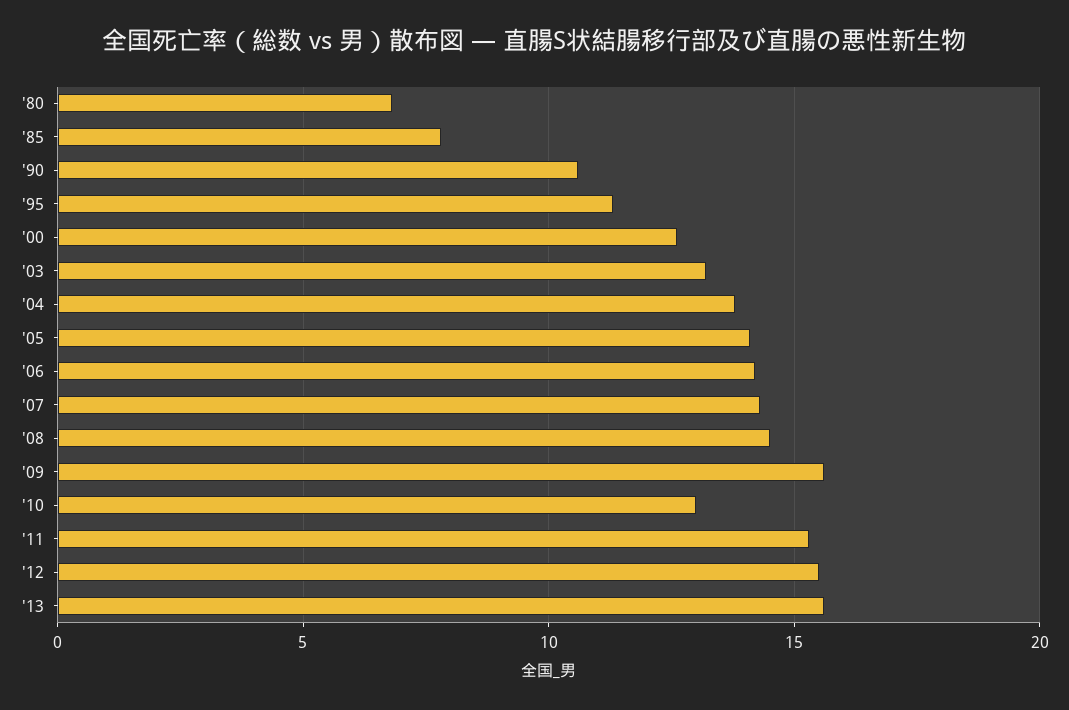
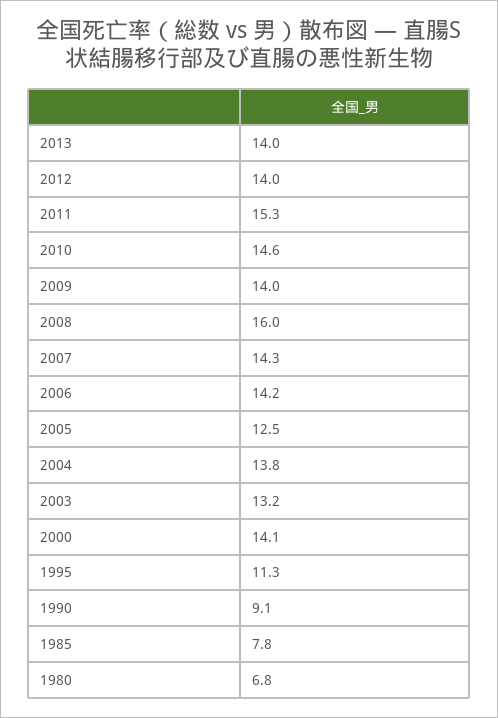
'90: 10.5 -> 9.1
'00: 12.5 -> 14.1
'05: 14 -> 12.5
'08: 14.5 -> 16
'09: 15.5 -> 14
'10: 13 -> 14.6
'12: 15.5 -> 14
'13: 15.5 -> 14

